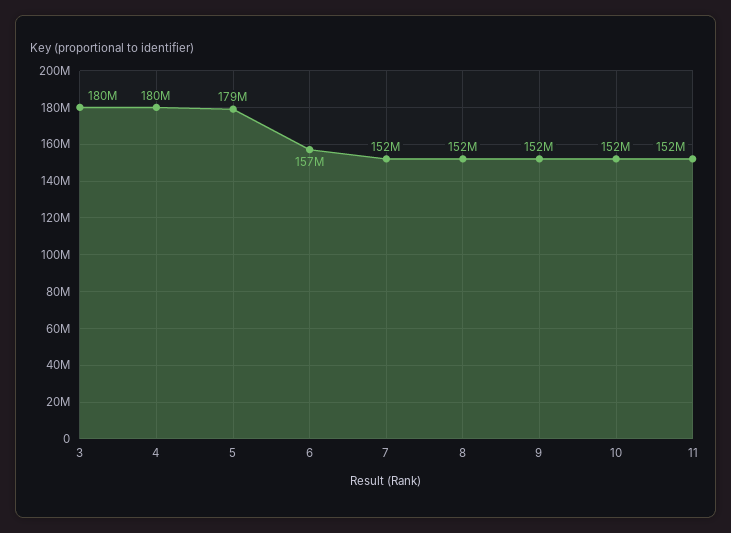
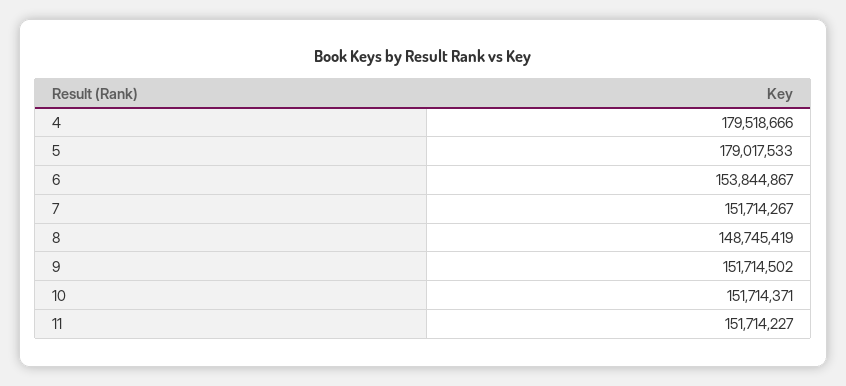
3: 180000000 -> none
6: 157000000 -> 153844867
8: 152000000 -> 148745419

